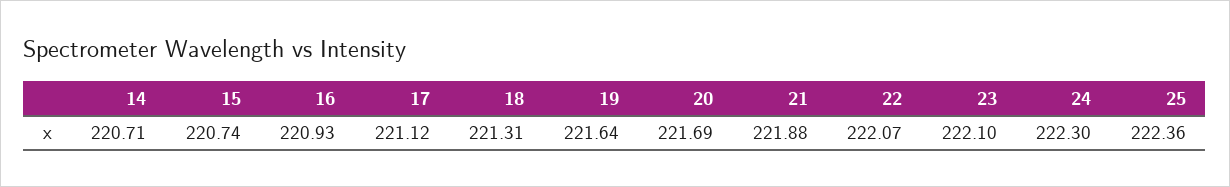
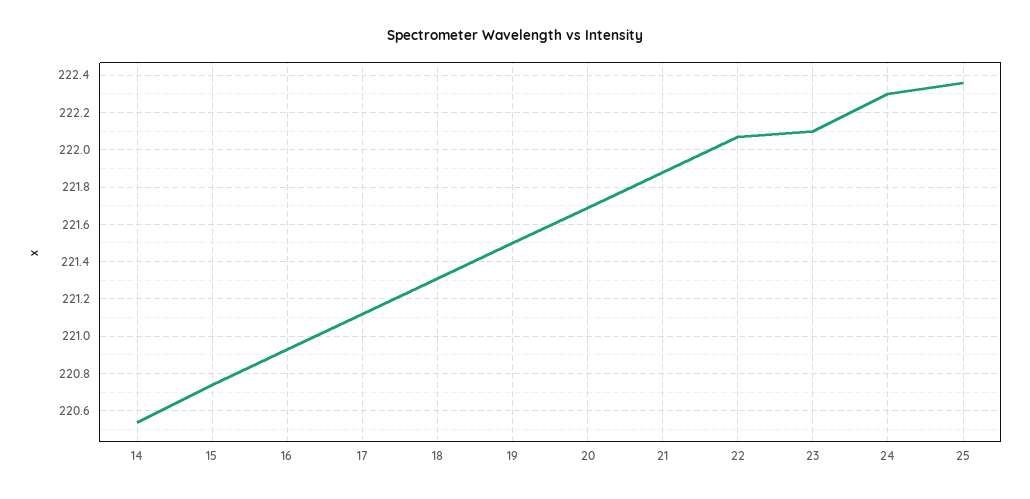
14: 220.71 -> 220.55
19: 221.64 -> 221.5

